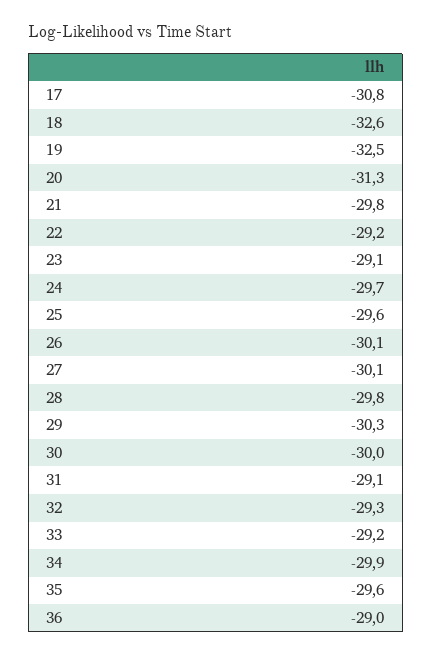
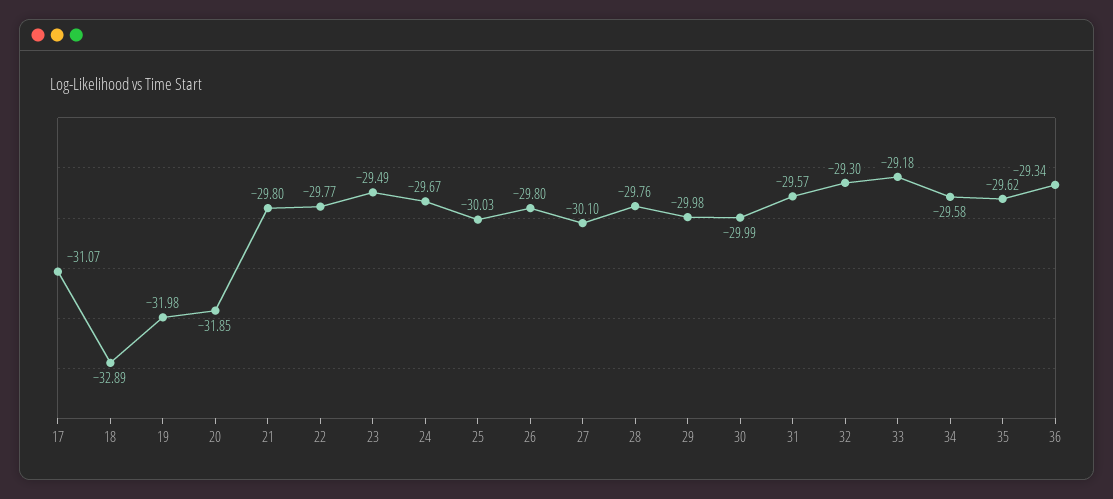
17: -30.8 -> -31.07
18: -32.6 -> -32.89
19: -32.5 -> -31.98
20: -31.3 -> -31.85
22: -29.2 -> -29.77
23: -29.1 -> -29.49
25: -29.6 -> -30.03
26: -30.1 -> -29.8
29: -30.3 -> -29.98
31: -29.1 -> -29.57
34: -29.9 -> -29.58
36: -29 -> -29.34

